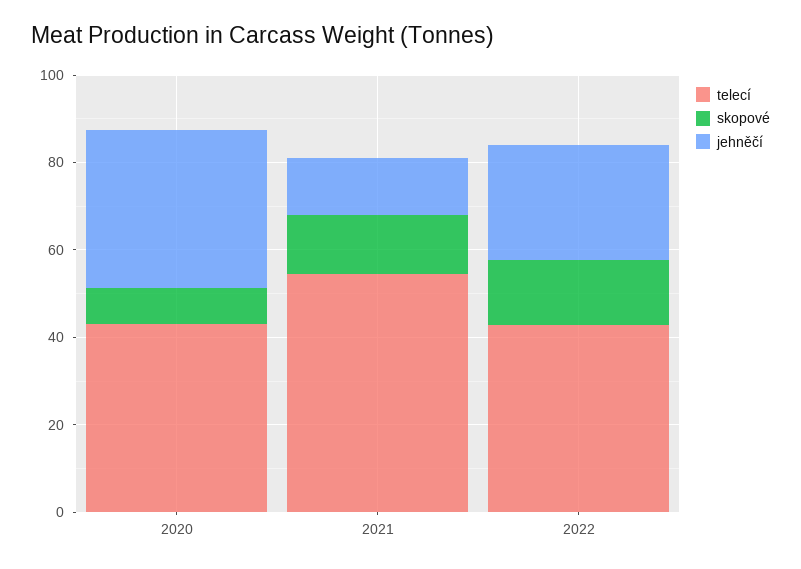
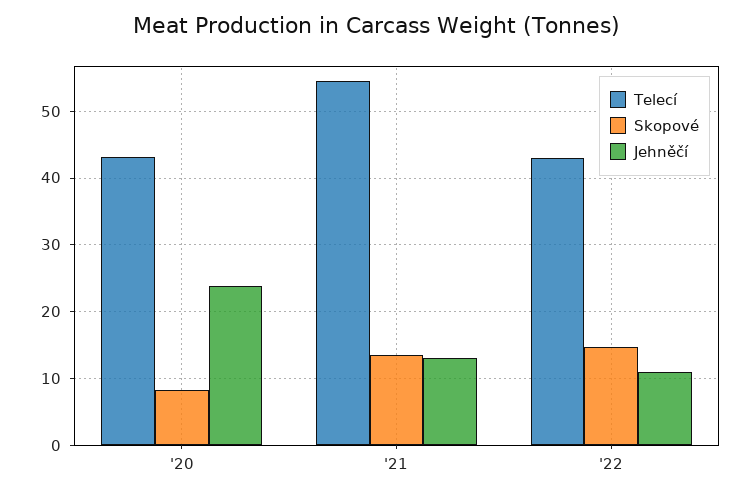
jehněčí, 2020: 35 -> 24
jehněčí, 2022: 25 -> 11

